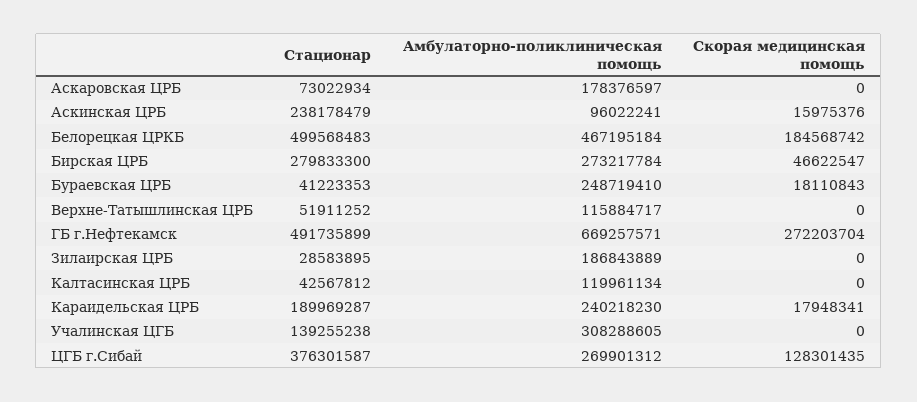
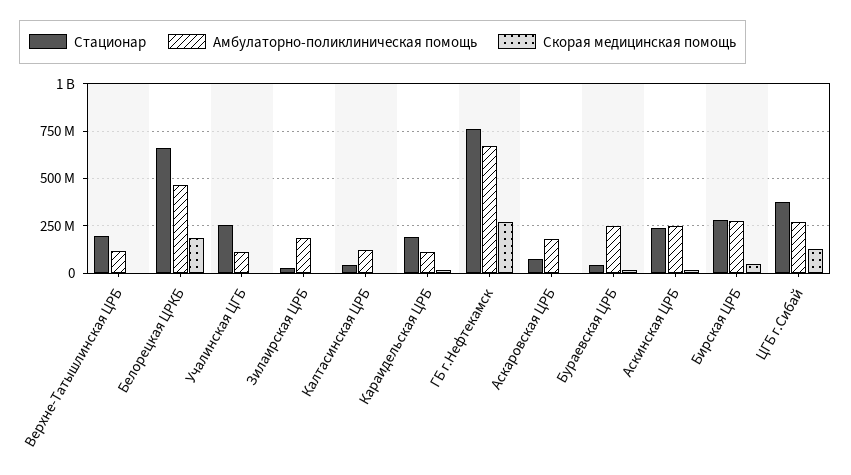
Амбулаторно-поликлиническая помощь, Аскинская ЦРБ: 96022241 -> 250000000
Стационар, Белорецкая ЦРКБ: 499568483 -> 650000000
Стационар, Верхне-Татышлинская ЦРБ: 51911252 -> 200000000
Стационар, ГБ г.Нефтекамск: 491735899 -> 750000000
Амбулаторно-поликлиническая помощь, Караидельская ЦРБ: 240218230 -> 100000000
Стационар, Учалинская ЦГБ: 139255238 -> 250000000
Амбулаторно-поликлиническая помощь, Учалинская ЦГБ: 308288605 -> 100000000

